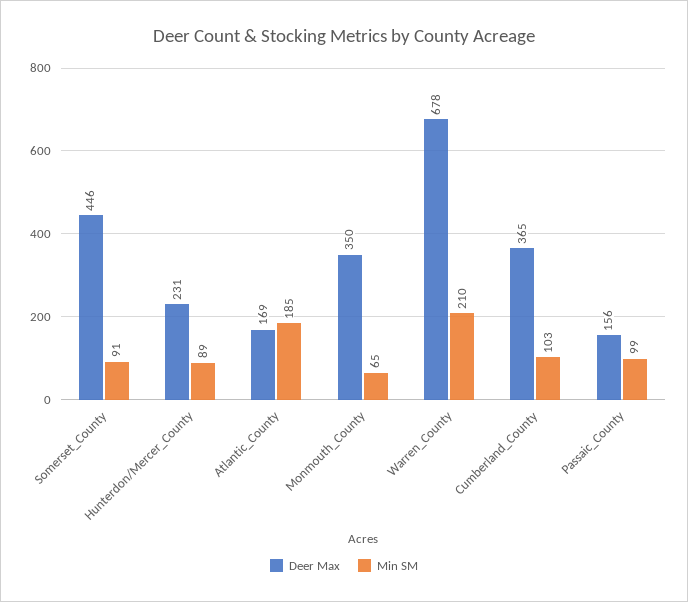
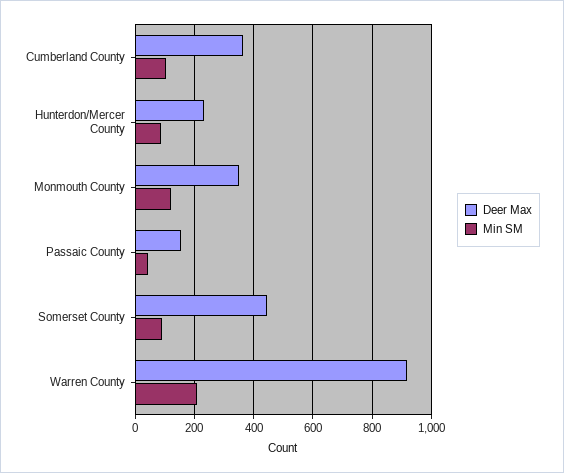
Deer Max, Atlantic_County: 169 -> none
Min SM, Atlantic_County: 185 -> none
Min SM, Monmouth_County: 65 -> 125
Deer Max, Warren_County: 678 -> 925
Min SM, Passaic_County: 99 -> 50

